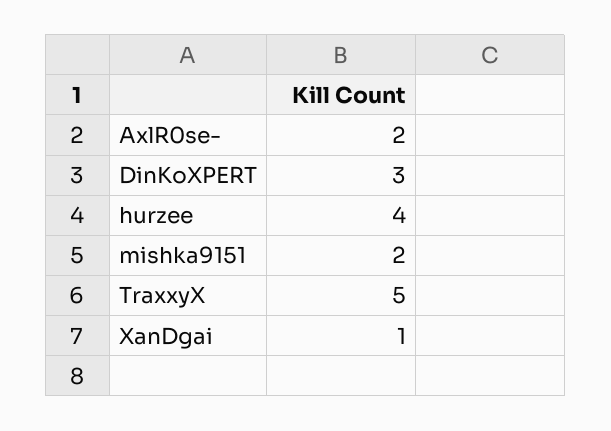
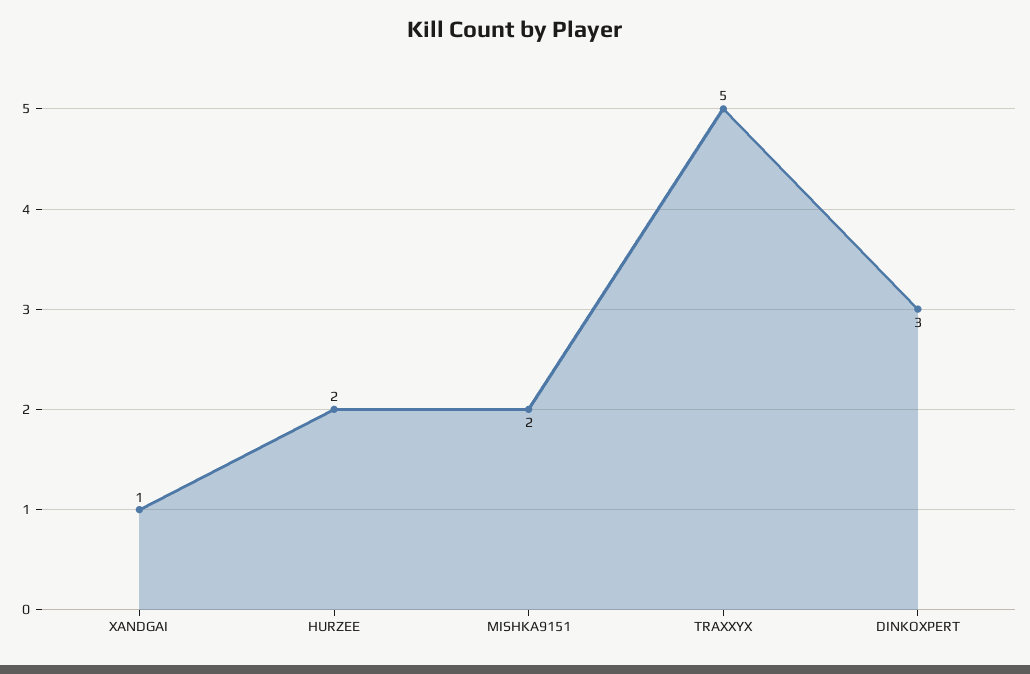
AxlR0se-: 2 -> none
hurzee: 4 -> 2

